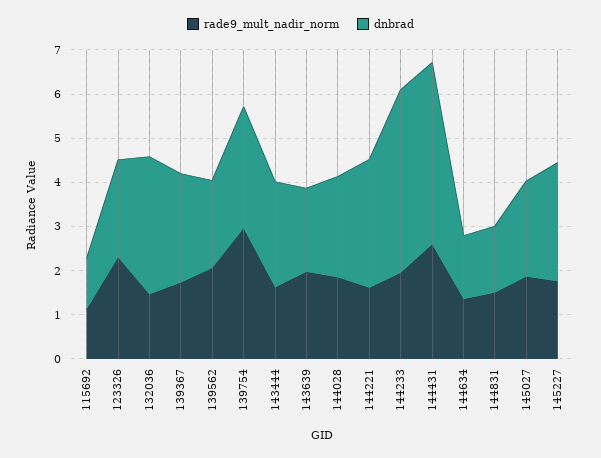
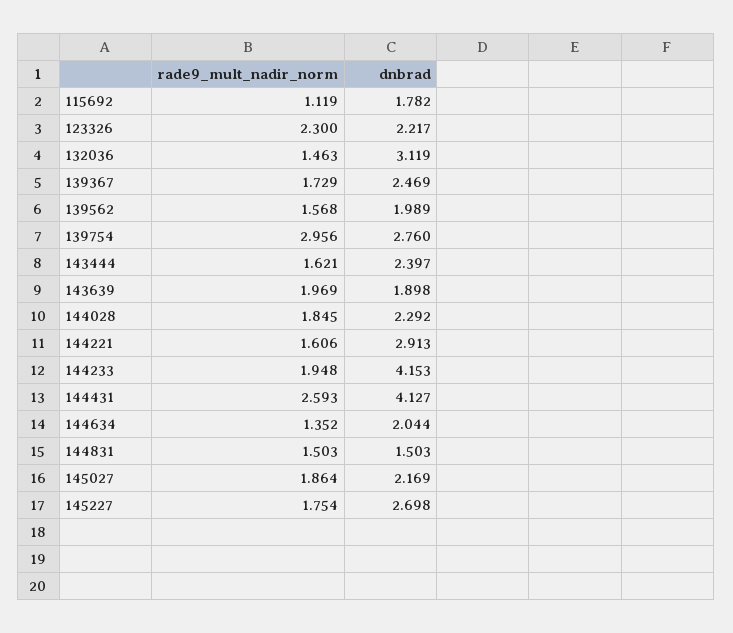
dnbrad, 115692: 1.2 -> 1.782
rade9_mult_nadir_norm, 139562: 2 -> 1.568
dnbrad, 144634: 1.4 -> 2.044

